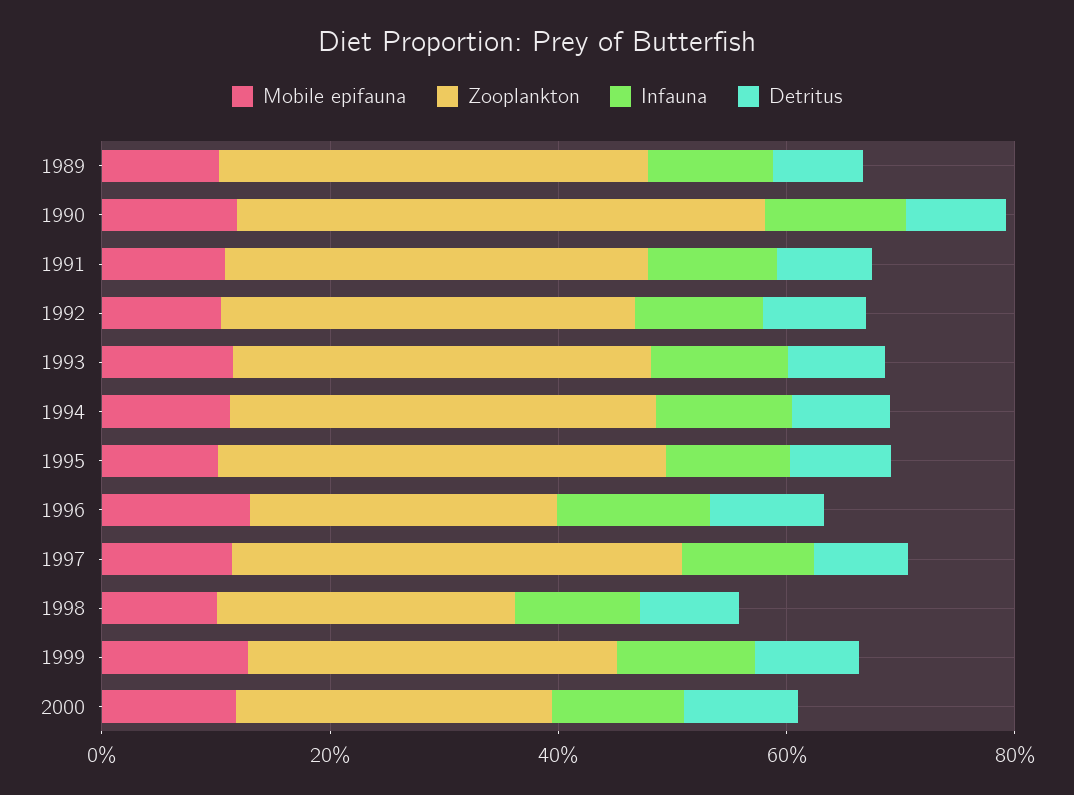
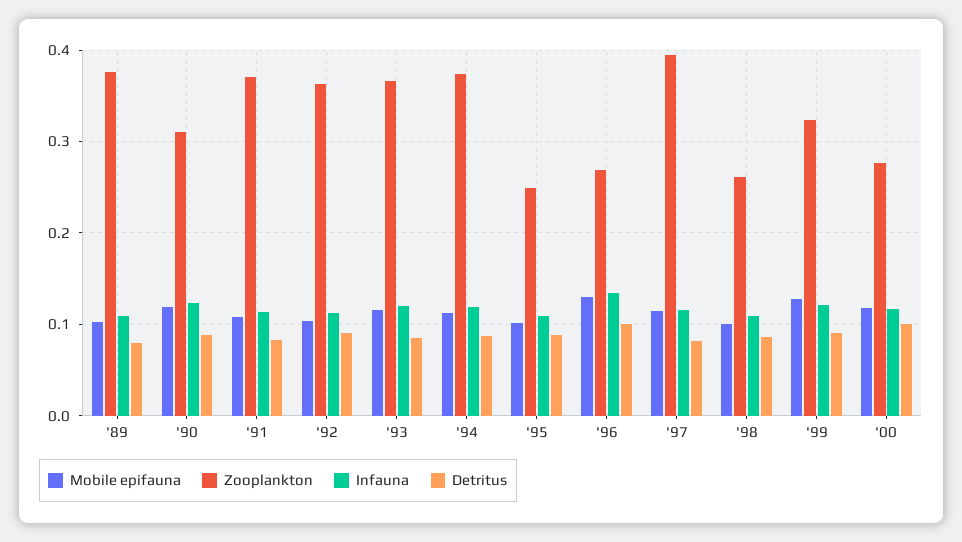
Zooplankton, 1990: 0.45 -> 0.31
Zooplankton, 1995: 0.4 -> 0.25

